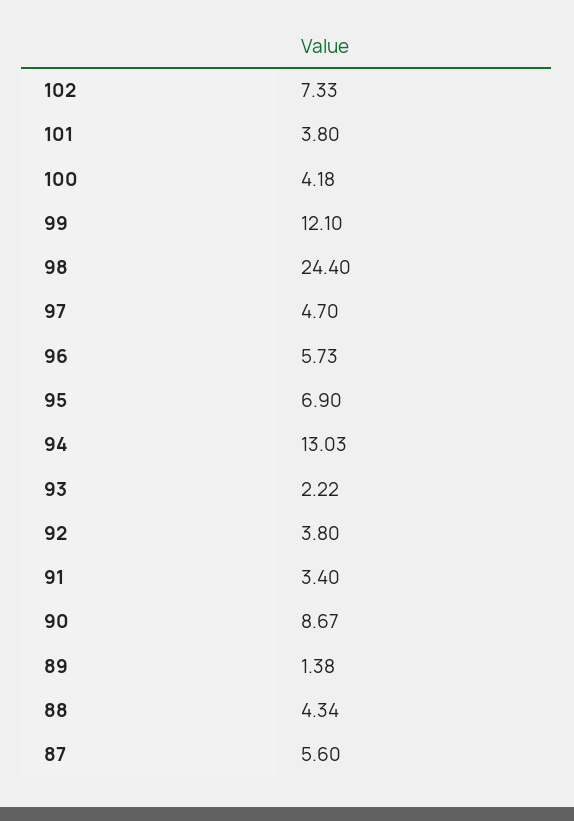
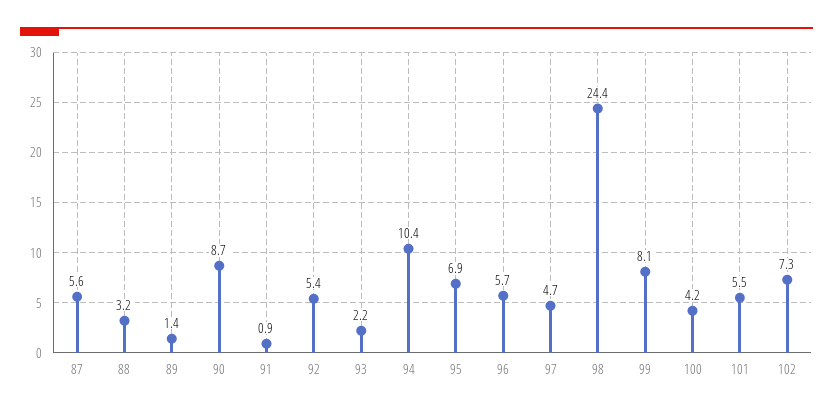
101: 3.8 -> 5.5
99: 12.1 -> 8.1
94: 13.03 -> 10.4
92: 3.8 -> 5.4
91: 3.4 -> 0.9
88: 4.34 -> 3.2

